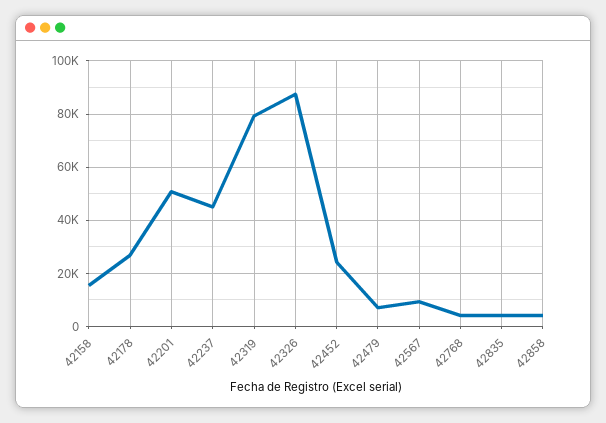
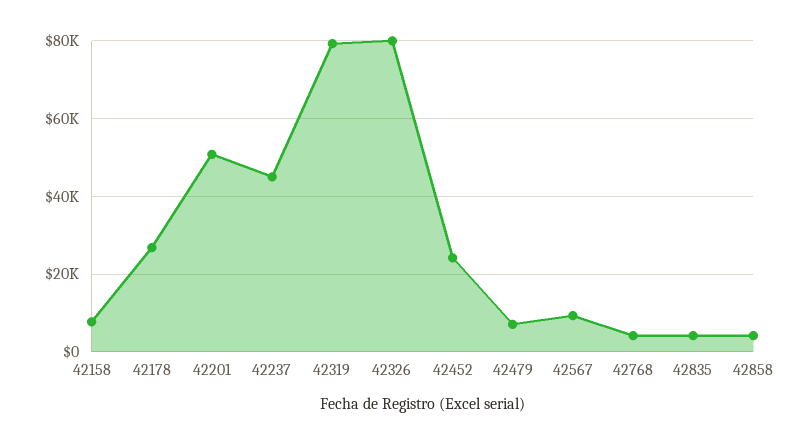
42158: 15000 -> 8000
42326: 87500 -> 80000

